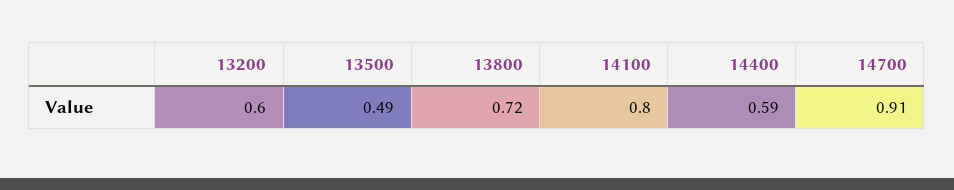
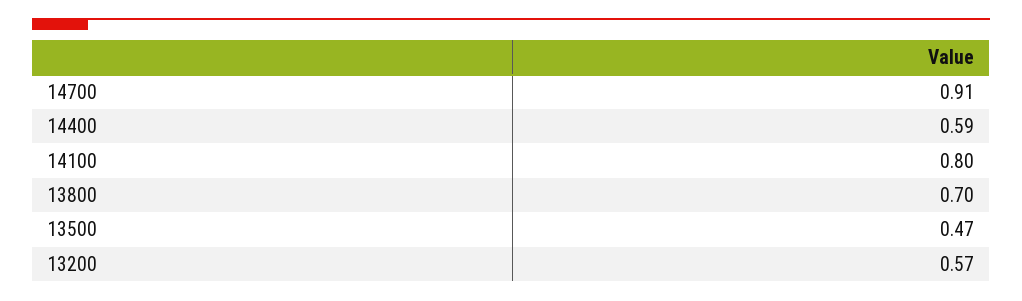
13200: 0.6 -> 0.57
13500: 0.49 -> 0.47
13800: 0.72 -> 0.7

